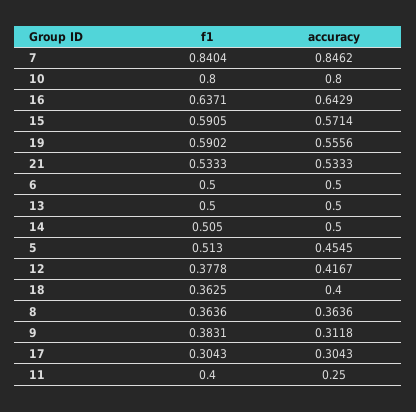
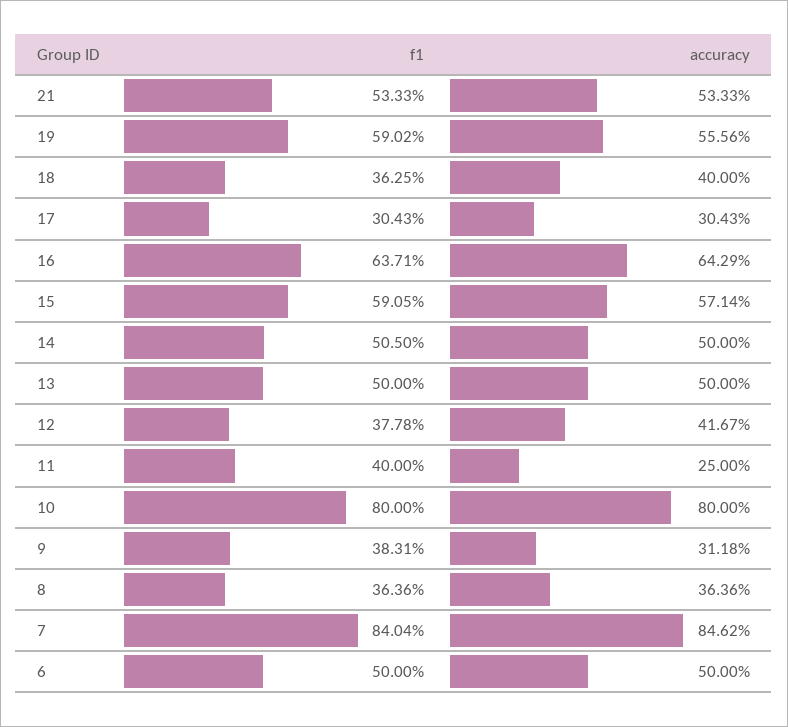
f1, 5: 0.513 -> none
accuracy, 5: 0.4545 -> none

